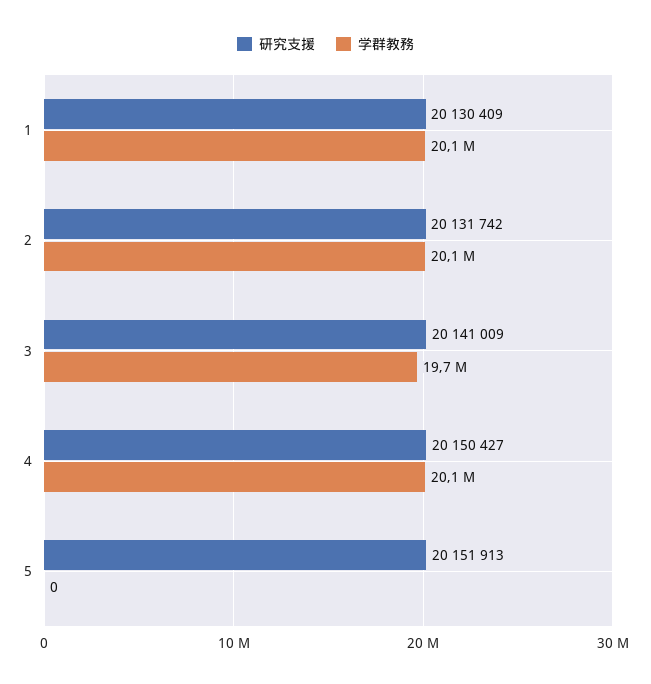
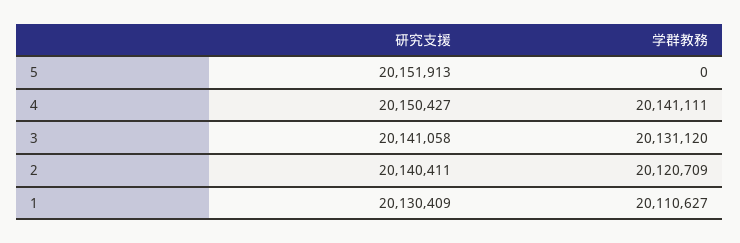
研究支援, 2: 20131742 -> 20140411
研究支援, 3: 20141009 -> 20141058
学群教務, 3: 19700000 -> 20131120

